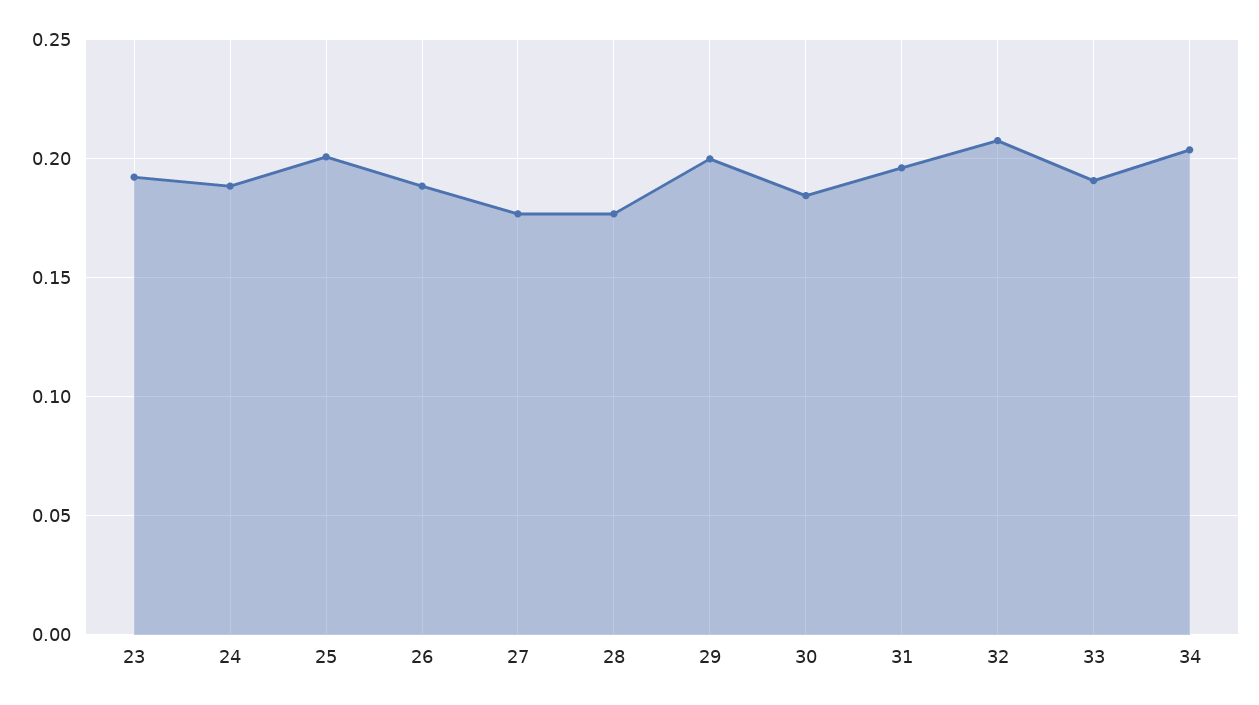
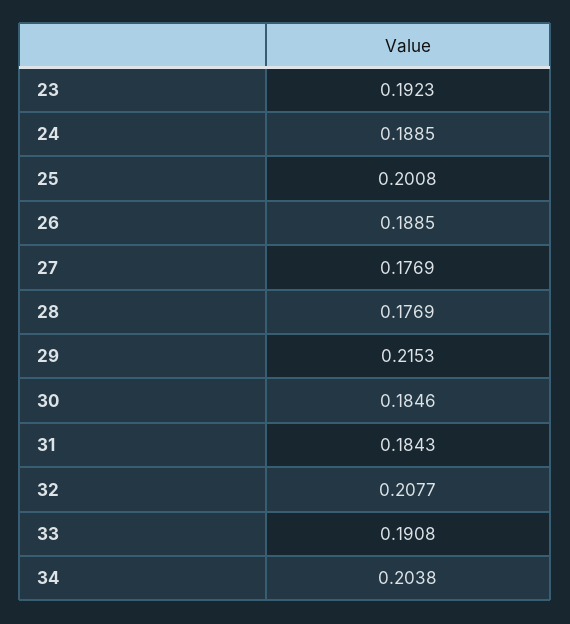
29: 0.2 -> 0.2153
31: 0.195 -> 0.1843

